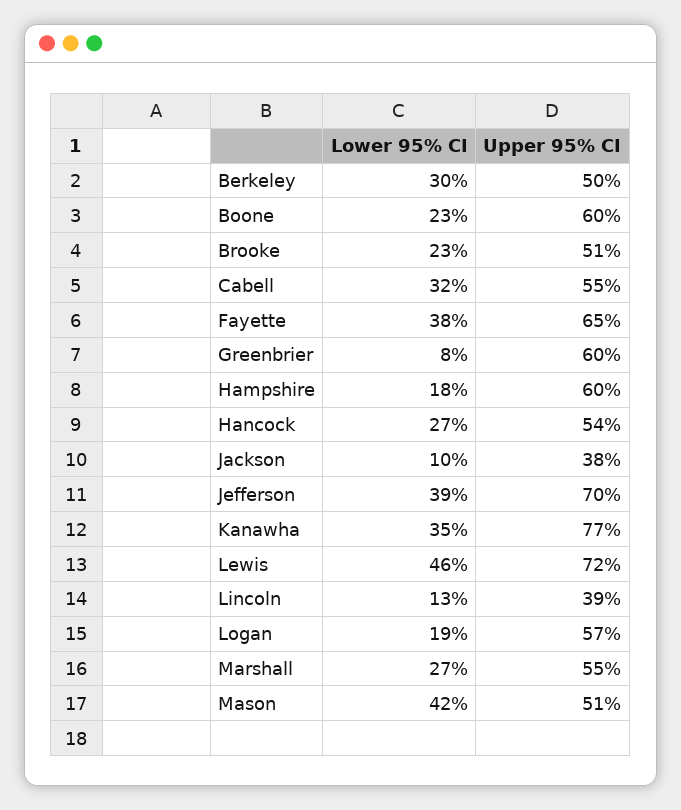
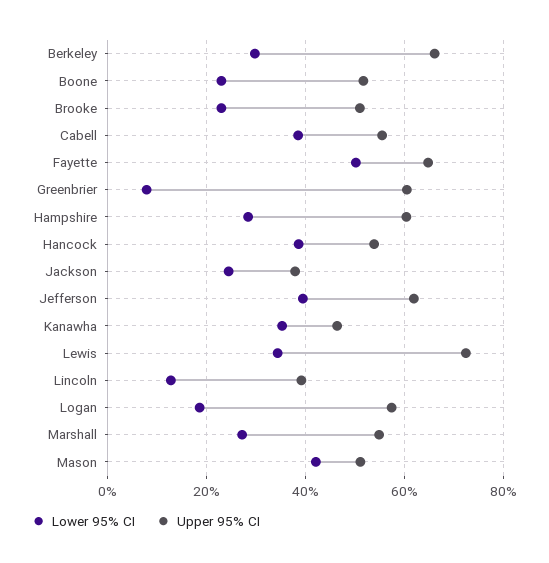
Upper 95% CI, Berkeley: 50 -> 66
Upper 95% CI, Boone: 60 -> 52
Lower 95% CI, Cabell: 32 -> 38
Lower 95% CI, Fayette: 38 -> 50
Lower 95% CI, Hampshire: 18 -> 28
Lower 95% CI, Hancock: 27 -> 38
Lower 95% CI, Jackson: 10 -> 24
Upper 95% CI, Jefferson: 70 -> 62
Upper 95% CI, Kanawha: 77 -> 46
Lower 95% CI, Lewis: 46 -> 34

